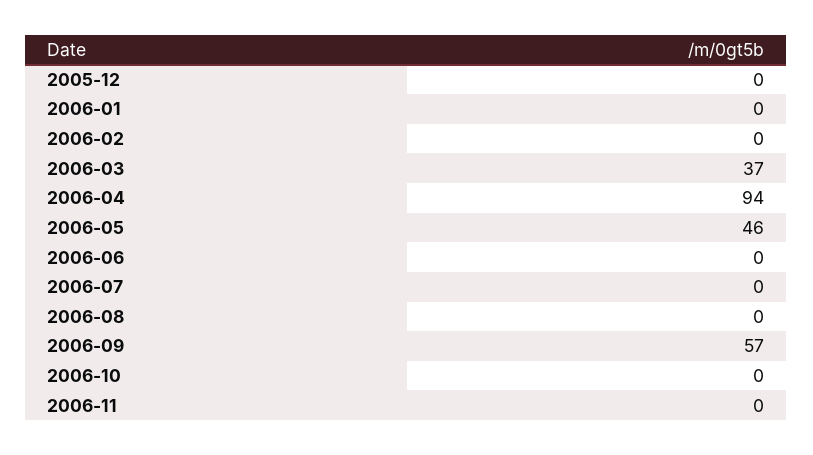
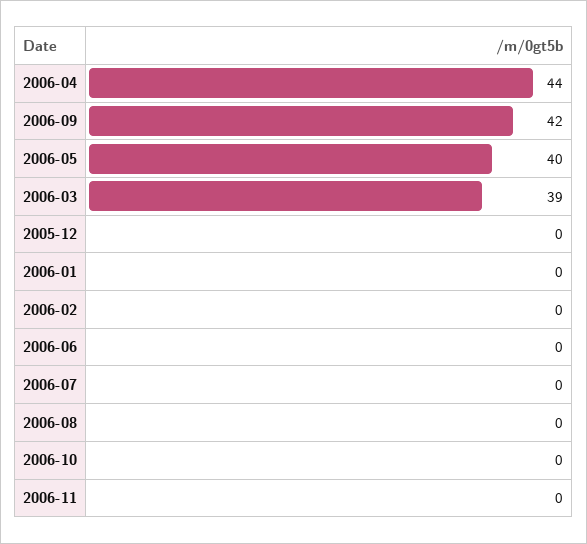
2006-03: 37 -> 39
2006-04: 94 -> 44
2006-05: 46 -> 40
2006-09: 57 -> 42

